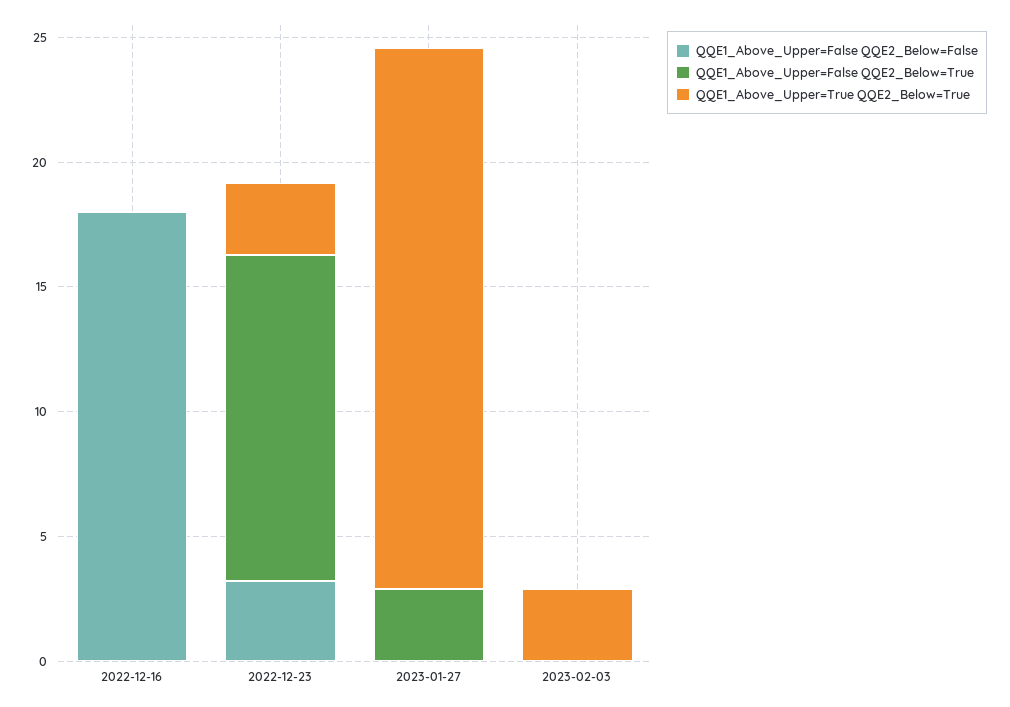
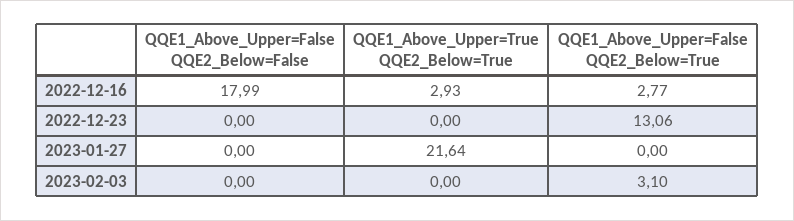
QQE1_Above_Upper=False QQE2_Below=True, 2022-12-16: 0 -> 2.77
QQE1_Above_Upper=True QQE2_Below=True, 2022-12-16: 0 -> 2.93
QQE1_Above_Upper=False QQE2_Below=False, 2022-12-23: 3 -> 0
QQE1_Above_Upper=True QQE2_Below=True, 2022-12-23: 3 -> 0
QQE1_Above_Upper=False QQE2_Below=True, 2023-01-27: 3 -> 0
QQE1_Above_Upper=False QQE2_Below=True, 2023-02-03: 0 -> 3.1
QQE1_Above_Upper=True QQE2_Below=True, 2023-02-03: 3 -> 0

